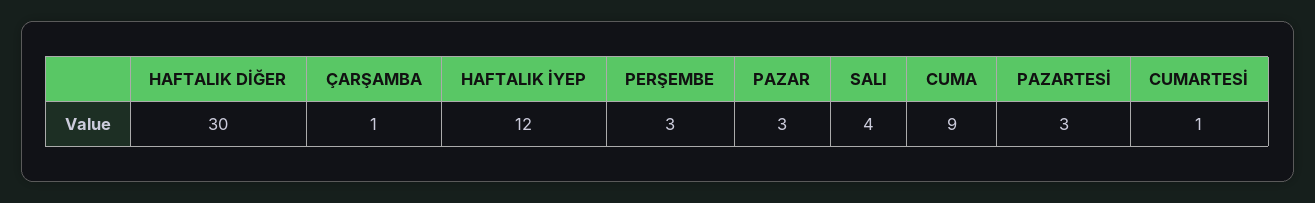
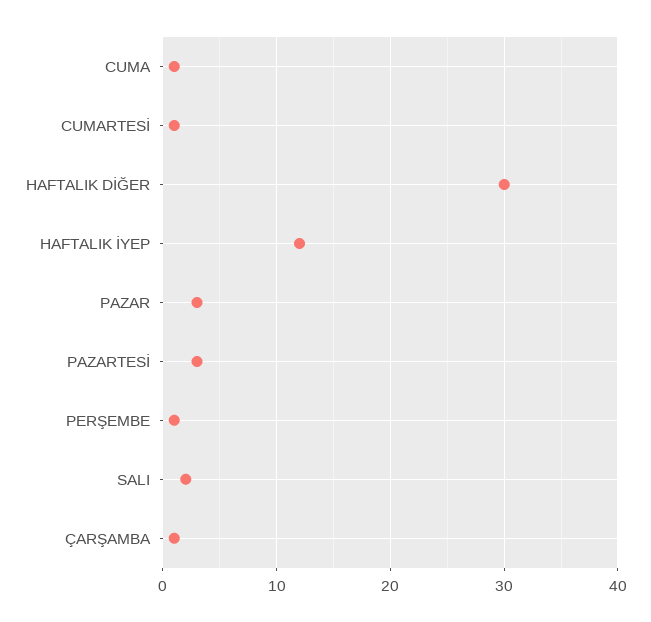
PERŞEMBE: 3 -> 1
SALI: 4 -> 2
CUMA: 9 -> 1

